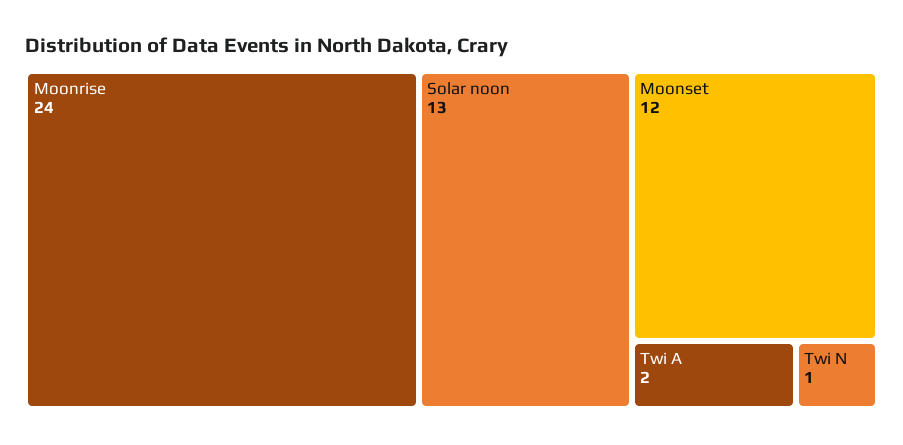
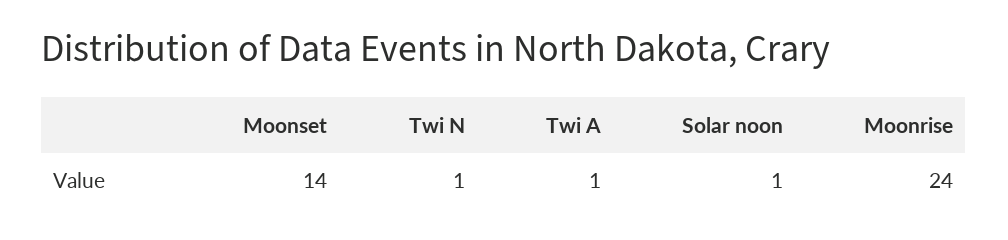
Solar noon: 13 -> 1
Moonset: 12 -> 14
Twi A: 2 -> 1

